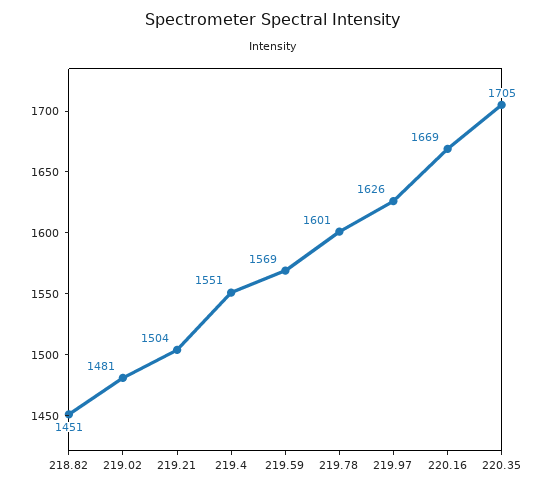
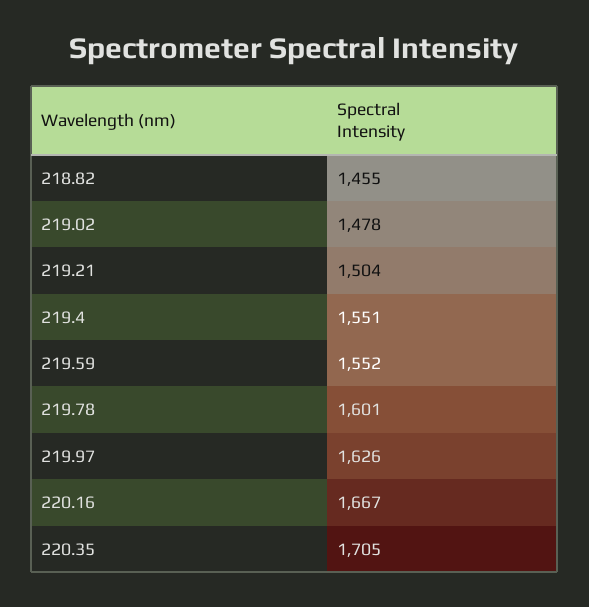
218.82: 1451 -> 1455
219.02: 1481 -> 1478
219.59: 1569 -> 1552
220.16: 1669 -> 1667

